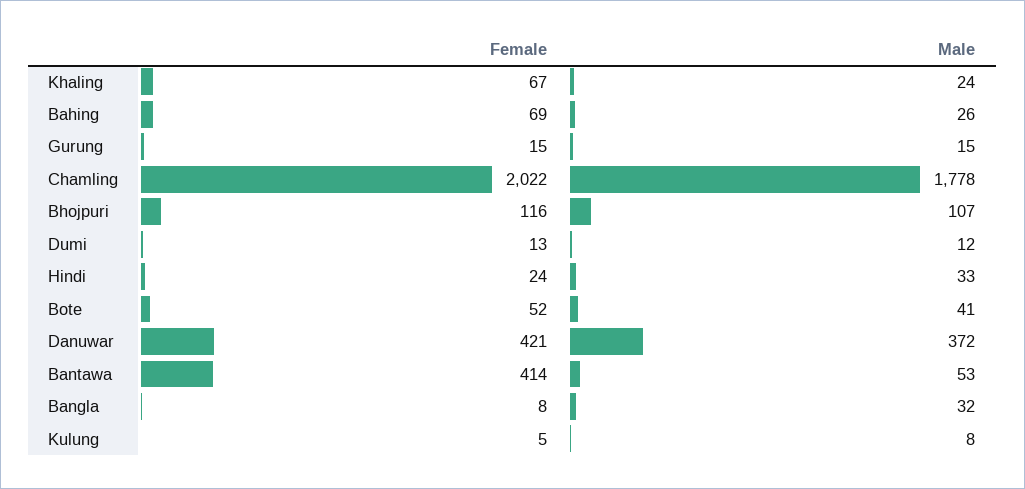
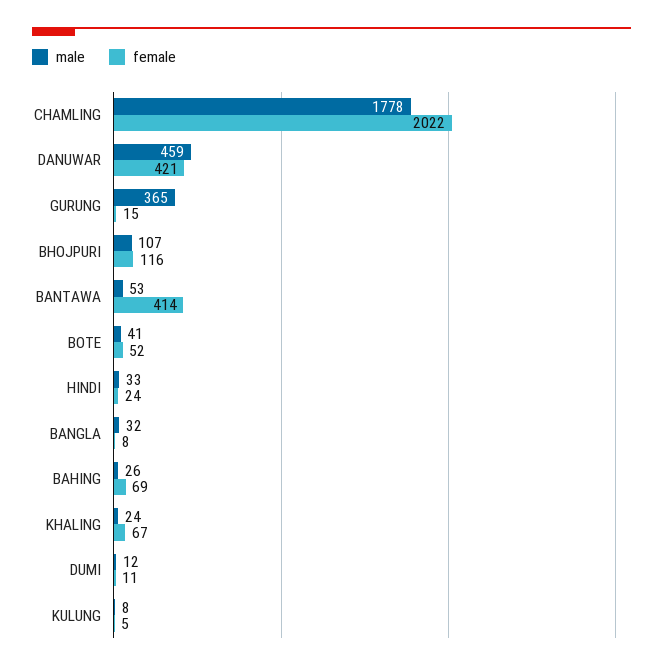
Male, Gurung: 15 -> 365
Female, Dumi: 13 -> 11
Male, Danuwar: 372 -> 459

